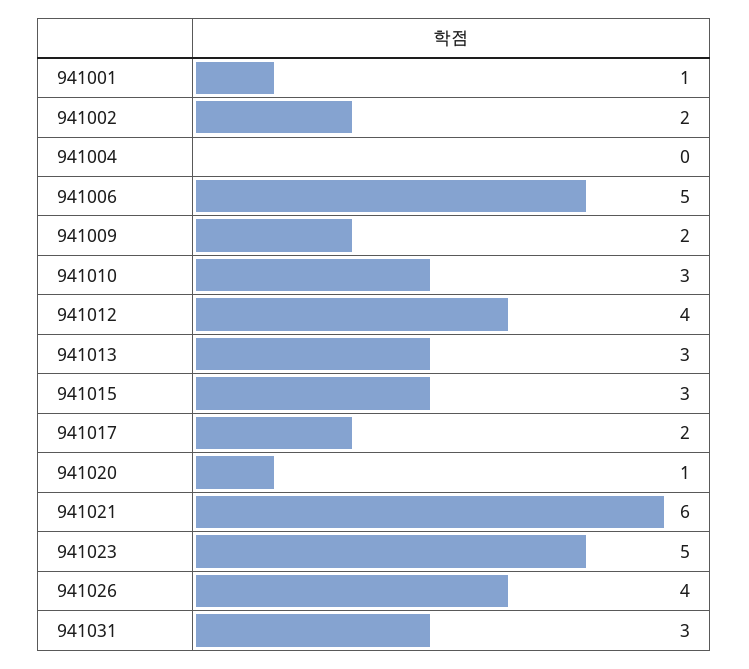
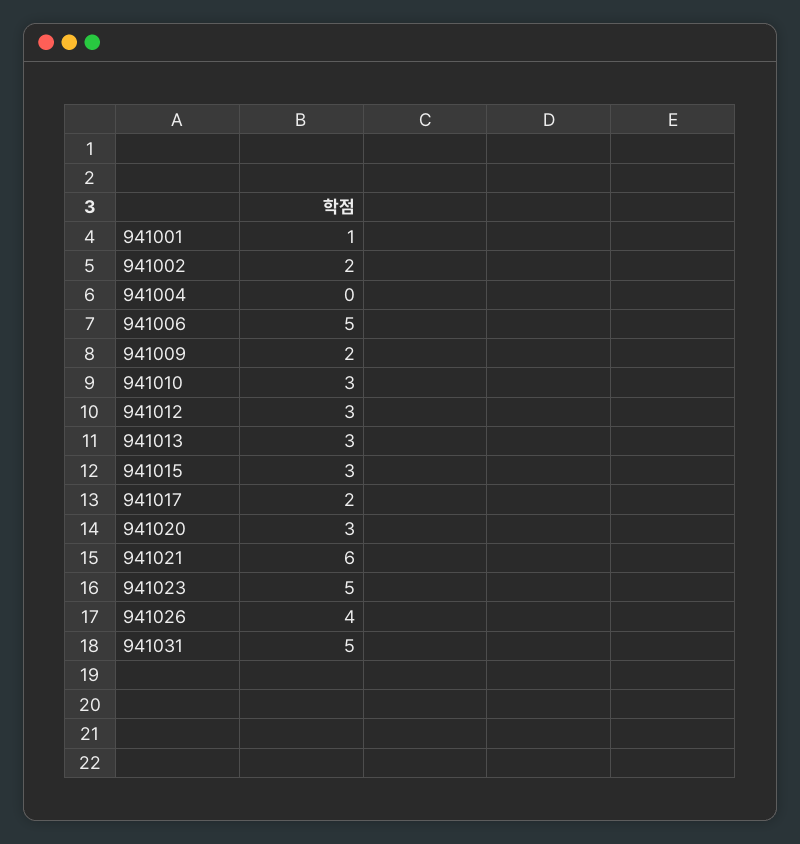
941012: 4 -> 3
941020: 1 -> 3
941031: 3 -> 5

